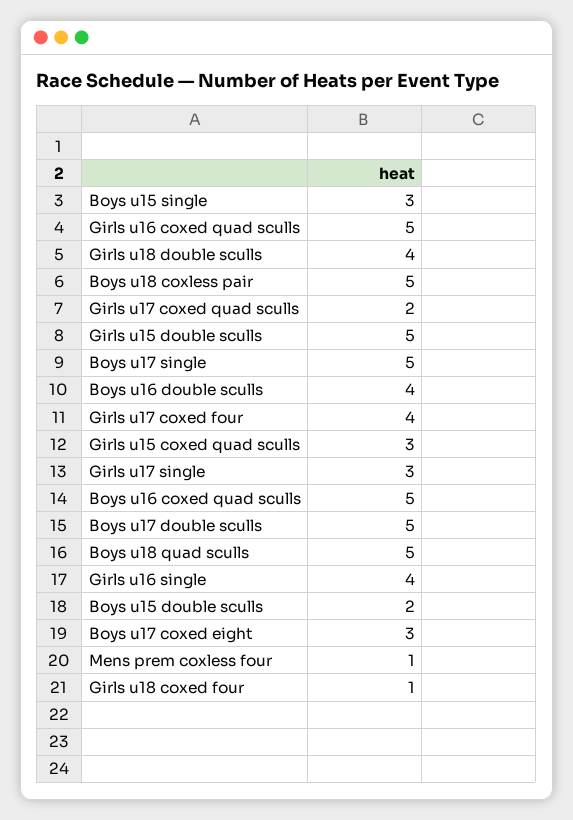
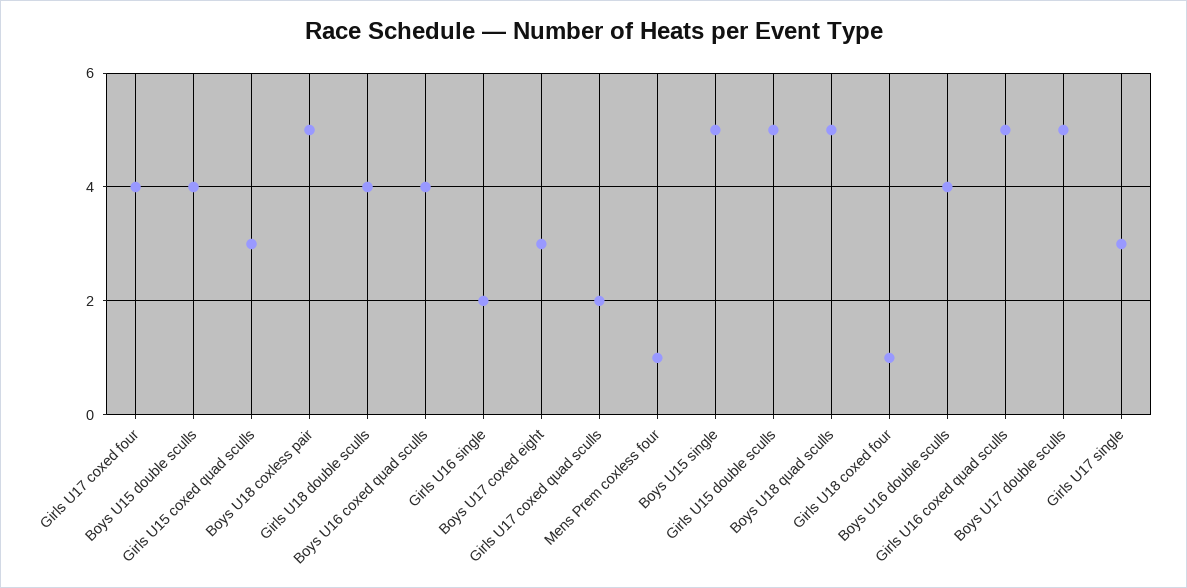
Boys u15 single: 3 -> 5
Boys u17 single: 5 -> none
Boys u16 coxed quad sculls: 5 -> 4
Girls u16 single: 4 -> 2
Boys u15 double sculls: 2 -> 4

